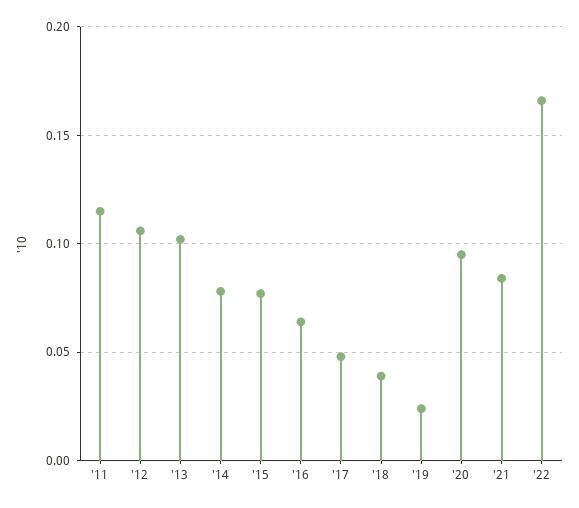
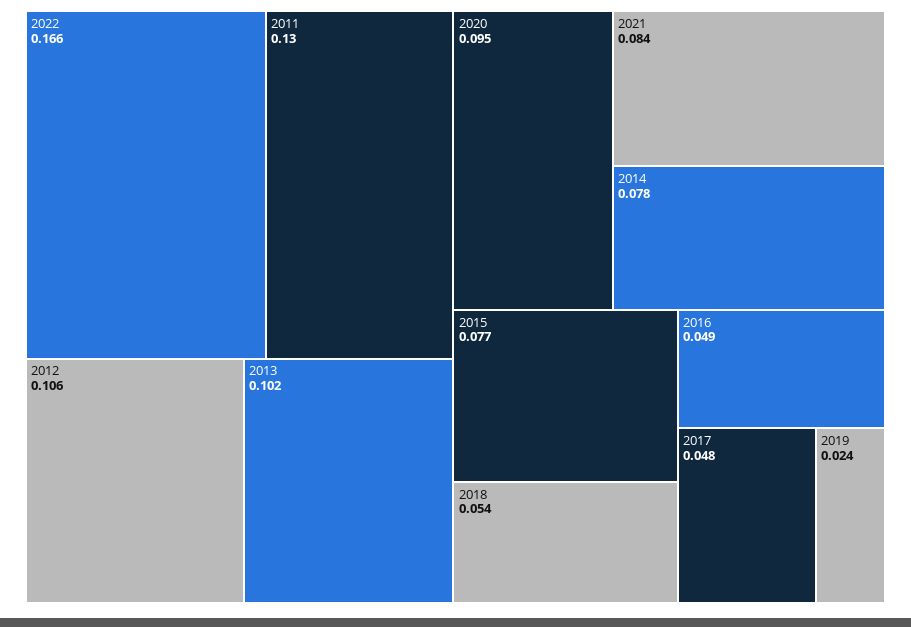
'11: 0.115 -> 0.13
'16: 0.065 -> 0.049
'18: 0.04 -> 0.054

